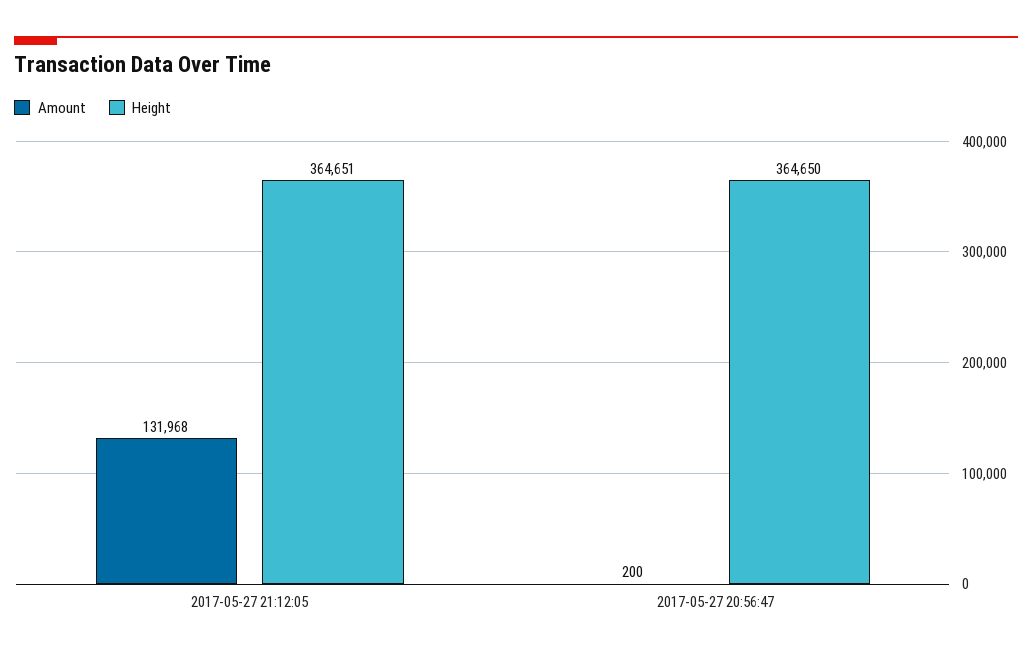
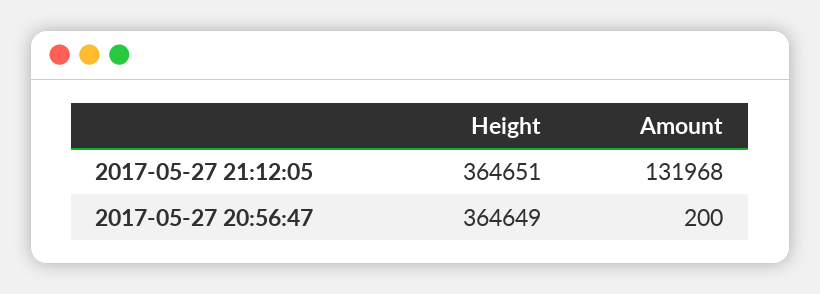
Height, 2017-05-27 20:56:47: 364650 -> 364649

